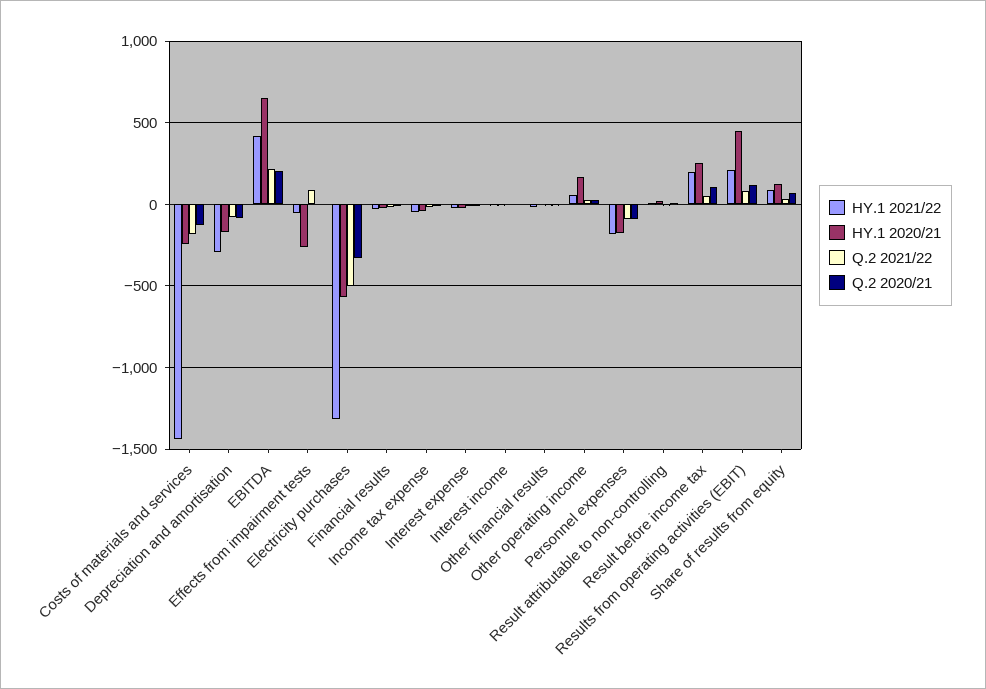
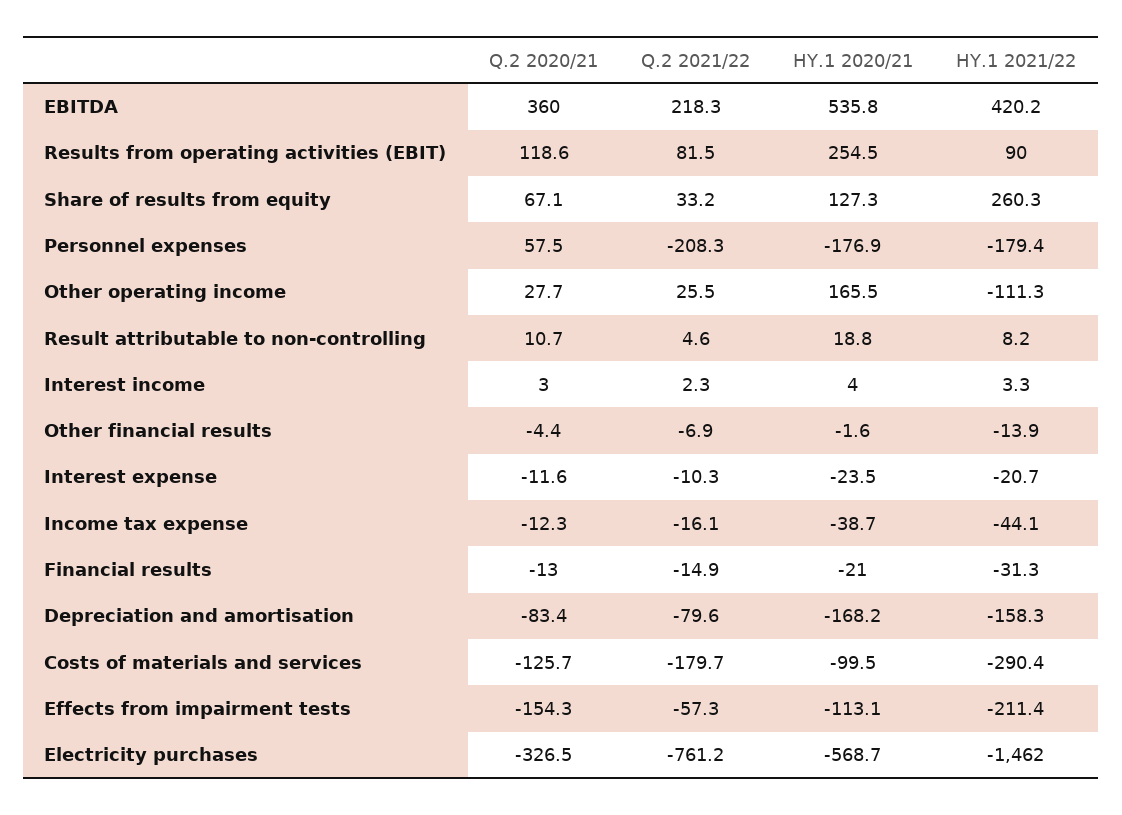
HY.1 2021/22, Costs of materials and services: -1450 -> -290.4
HY.1 2020/21, Costs of materials and services: -250 -> -99.5
HY.1 2021/22, Depreciation and amortisation: -300 -> -158.3
HY.1 2020/21, EBITDA: 650 -> 535.8
Q.2 2020/21, EBITDA: 200 -> 360
HY.1 2021/22, Effects from impairment tests: -50 -> -211.4
HY.1 2020/21, Effects from impairment tests: -250 -> -113.1
Q.2 2021/22, Effects from impairment tests: 100 -> -57.3
Q.2 2020/21, Effects from impairment tests: 0 -> -154.3
HY.1 2021/22, Electricity purchases: -1300 -> -1462
Q.2 2021/22, Electricity purchases: -500 -> -761.2
HY.1 2021/22, Other operating income: 50 -> -111.3
Q.2 2021/22, Personnel expenses: -100 -> -208.3
Q.2 2020/21, Personnel expenses: -100 -> 57.5
HY.1 2021/22, Result before income tax: 200 -> none
HY.1 2020/21, Result before income tax: 250 -> none
Q.2 2021/22, Result before income tax: 50 -> none
Q.2 2020/21, Result before income tax: 100 -> none
HY.1 2021/22, Results from operating activities (EBIT): 200 -> 90
HY.1 2020/21, Results from operating activities (EBIT): 450 -> 254.5
HY.1 2021/22, Share of results from equity: 100 -> 260.3

